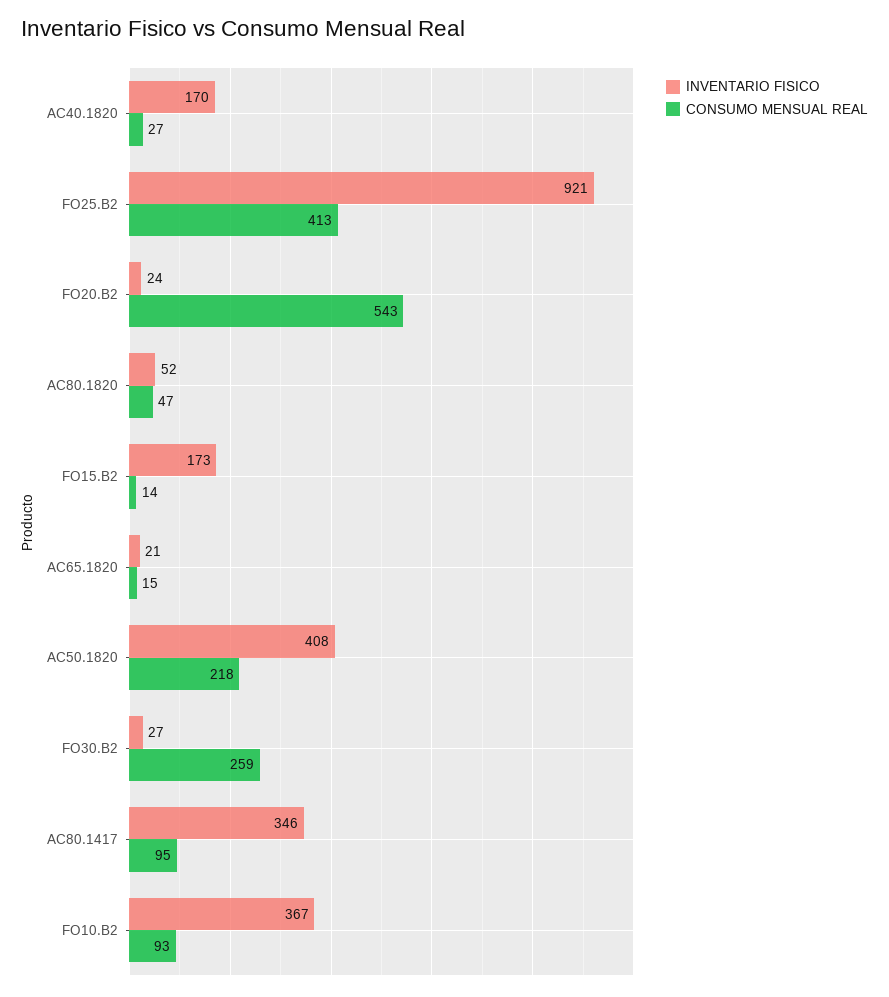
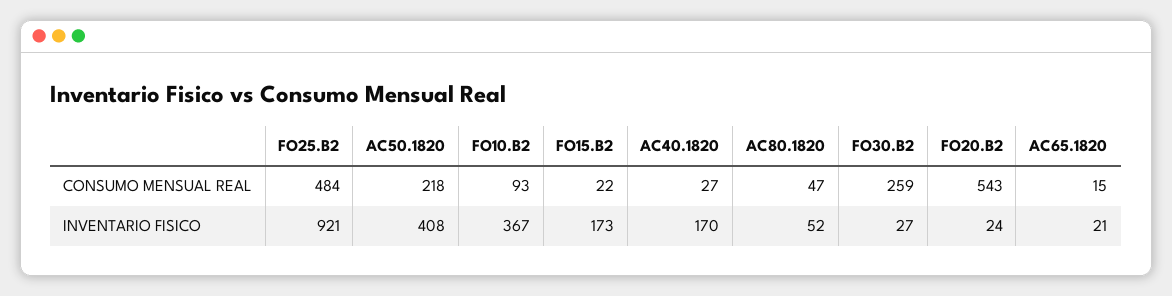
CONSUMO MENSUAL REAL, FO25.B2: 413 -> 484
CONSUMO MENSUAL REAL, FO15.B2: 14 -> 22
INVENTARIO FISICO, AC80.1417: 346 -> none
CONSUMO MENSUAL REAL, AC80.1417: 95 -> none

